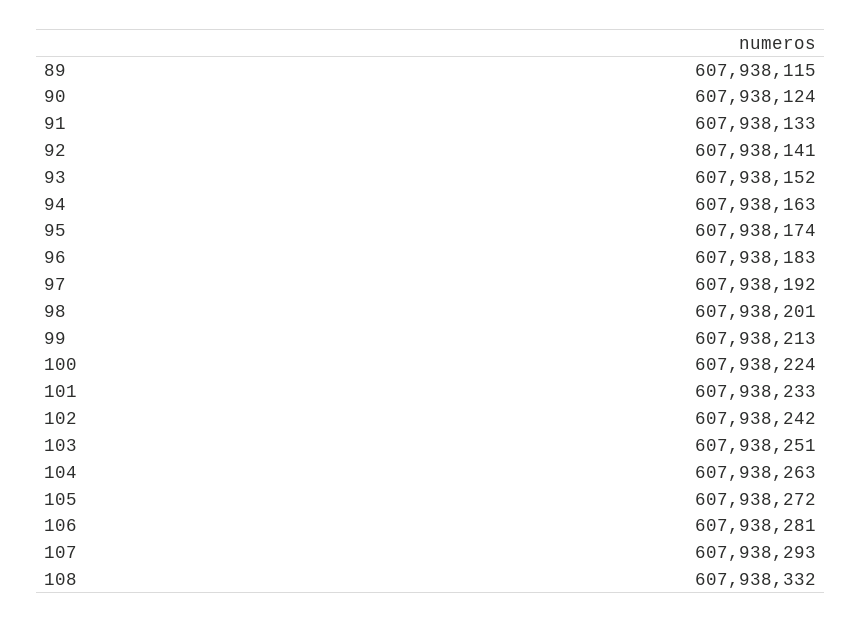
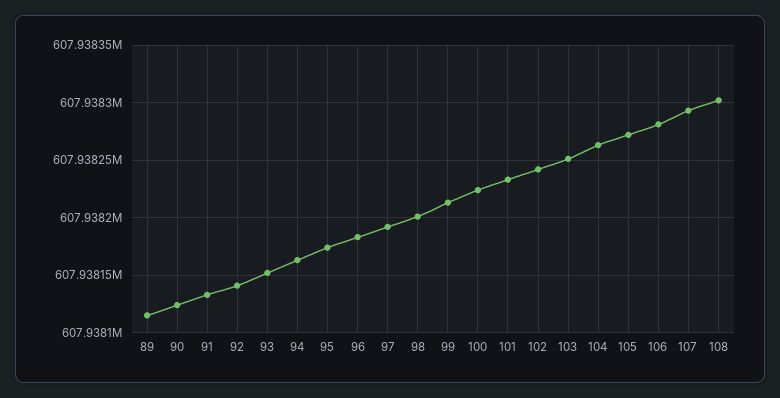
108: 607938332 -> 607938300

